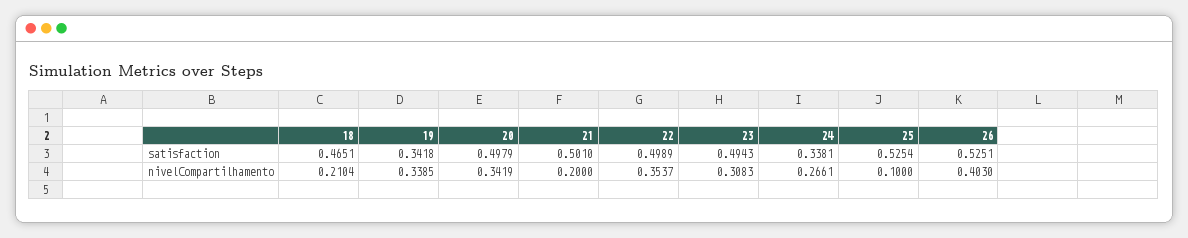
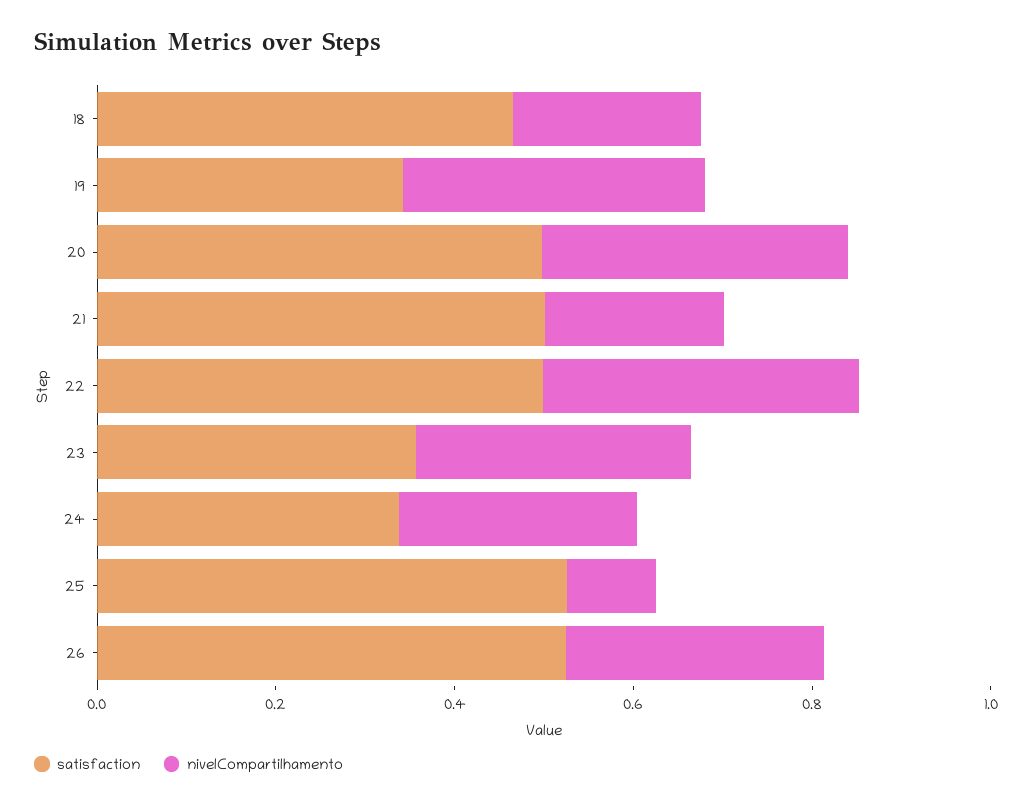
satisfaction, 23: 0.4943 -> 0.35
nivelCompartilhamento, 26: 0.403 -> 0.3

